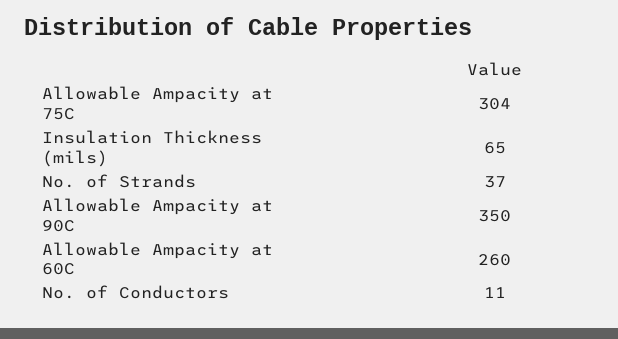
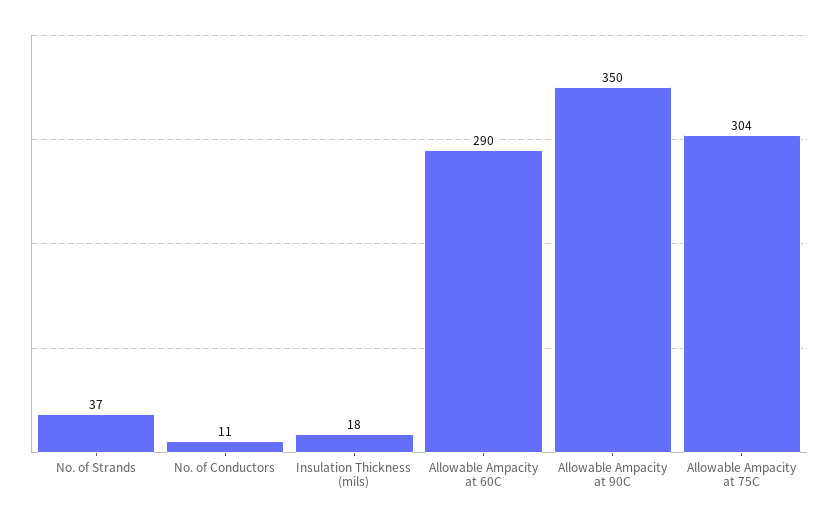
Insulation Thickness (mils): 65 -> 18
Allowable Ampacity at 60C: 260 -> 290

